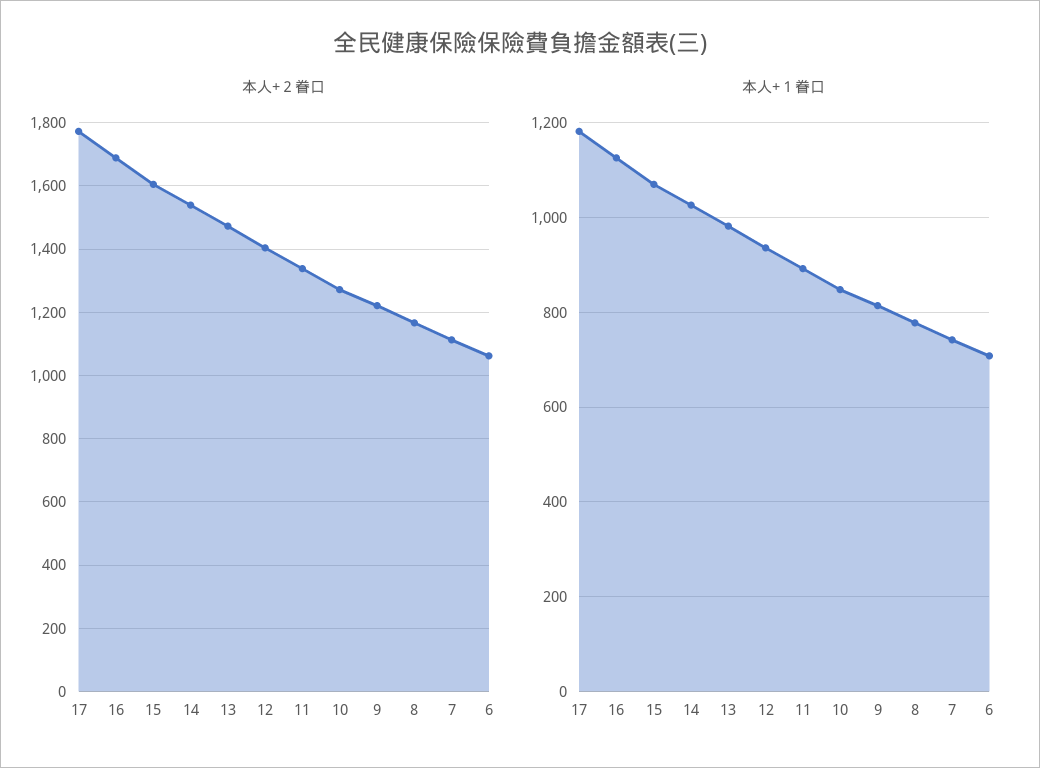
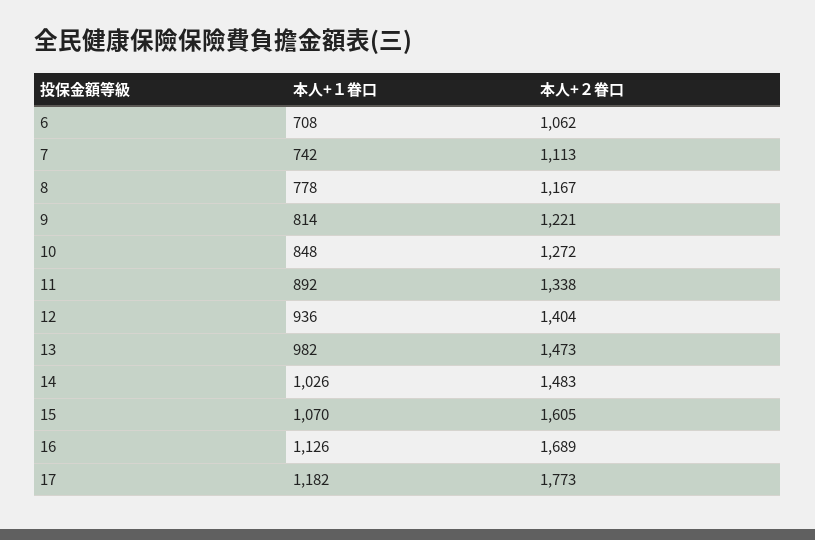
本人+２眷口, 14: 1540 -> 1483

